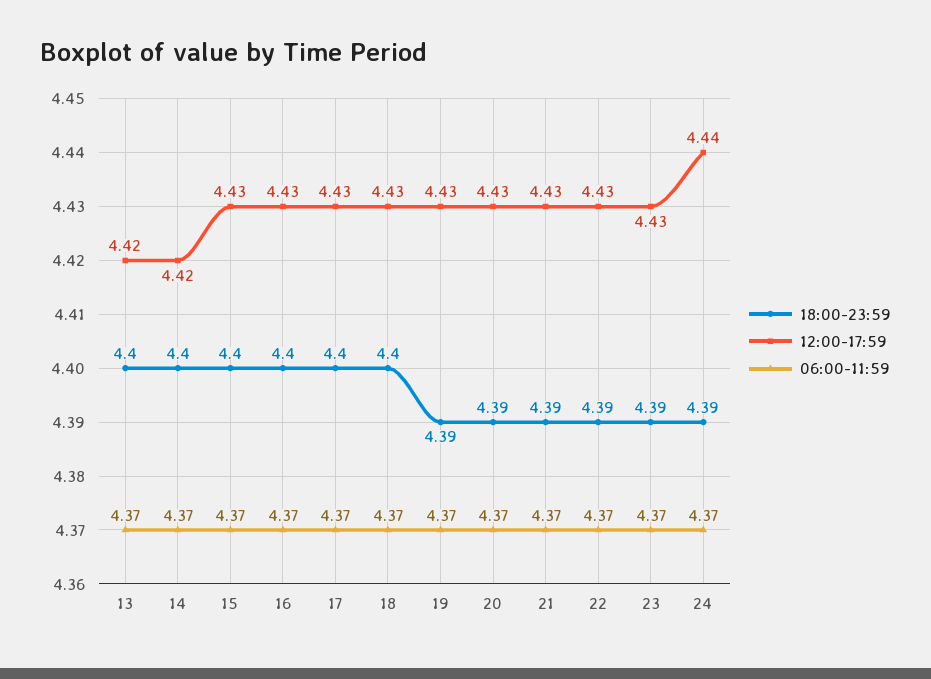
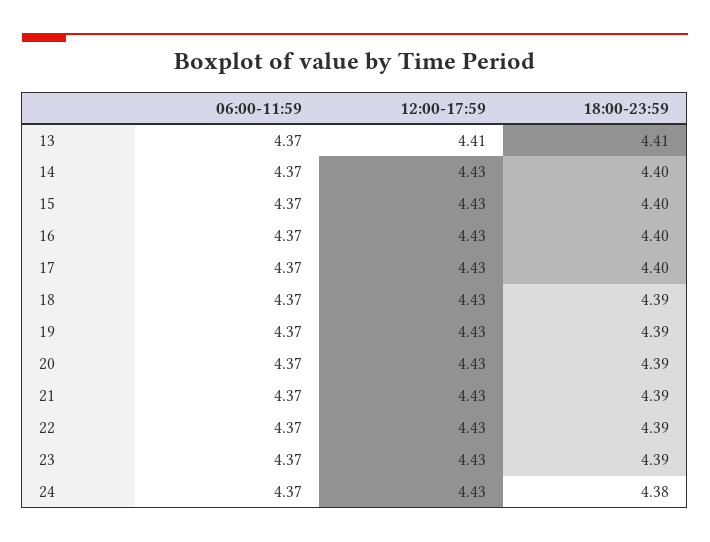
18:00-23:59, 13: 4.4 -> 4.41
12:00-17:59, 13: 4.42 -> 4.41
12:00-17:59, 14: 4.42 -> 4.43
18:00-23:59, 18: 4.4 -> 4.39
18:00-23:59, 24: 4.39 -> 4.38
12:00-17:59, 24: 4.44 -> 4.43

